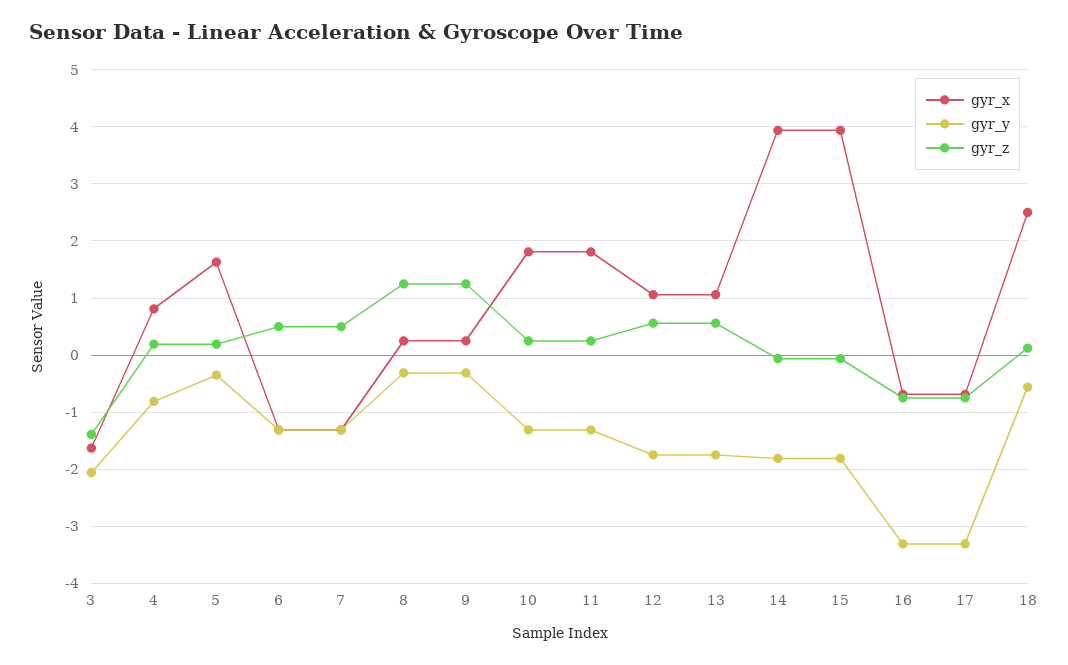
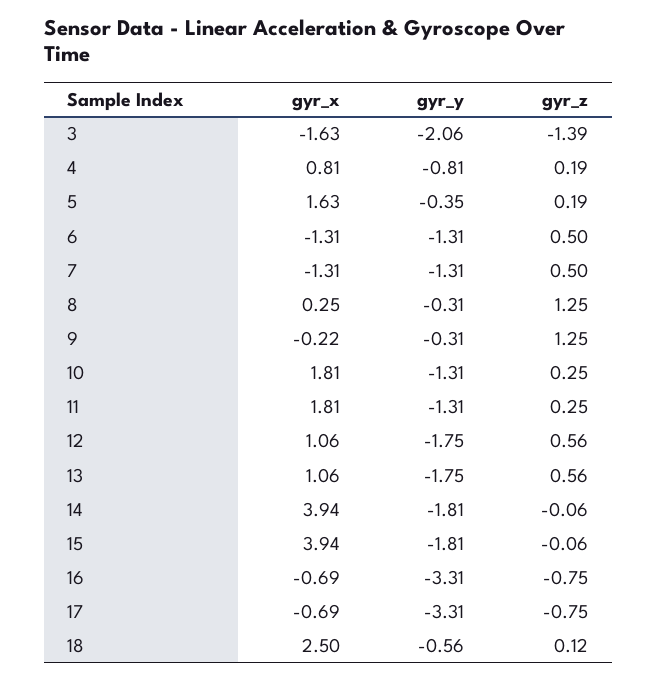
gyr_x, 9: 0.2 -> -0.22

